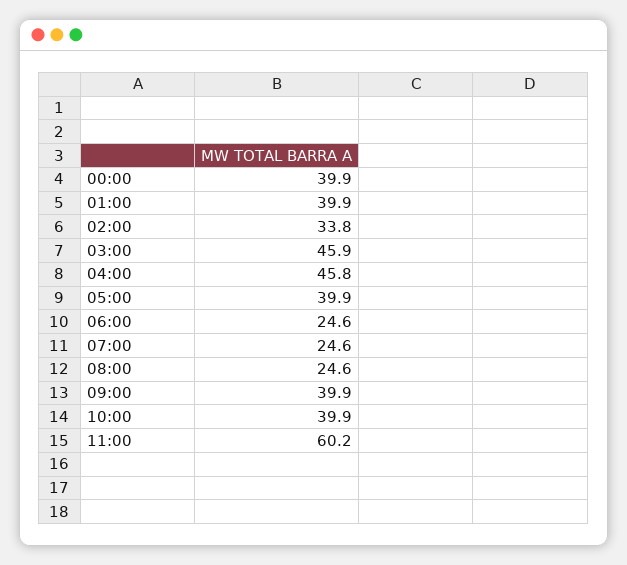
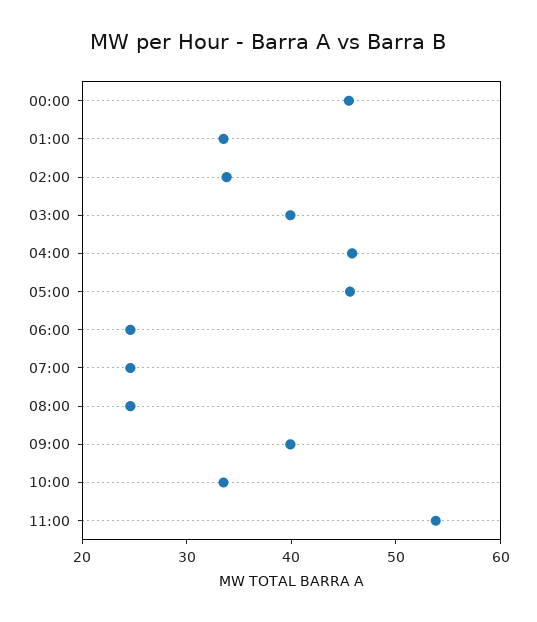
00:00: 39.9 -> 46
01:00: 39.9 -> 34
03:00: 45.9 -> 40
05:00: 39.9 -> 46
10:00: 39.9 -> 34
11:00: 60.2 -> 54

